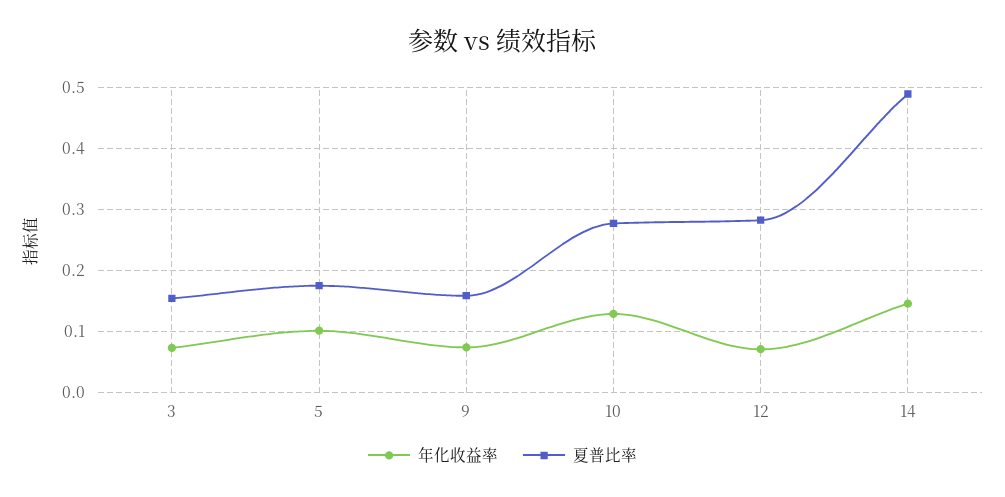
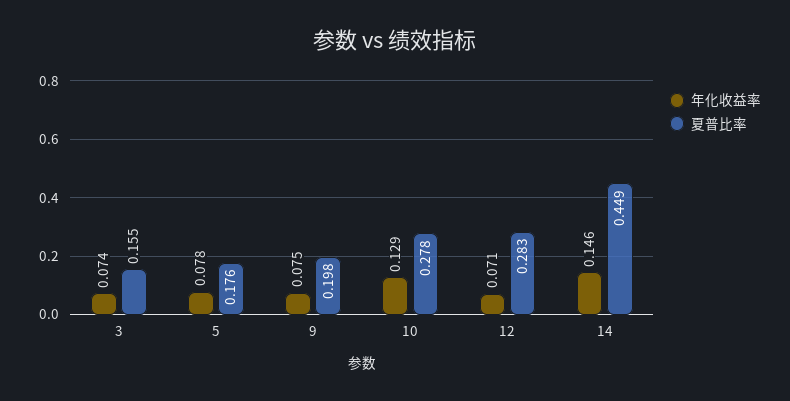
年化收益率, 5: 0.1 -> 0.078
夏普比率, 9: 0.16 -> 0.198
夏普比率, 14: 0.49 -> 0.449

